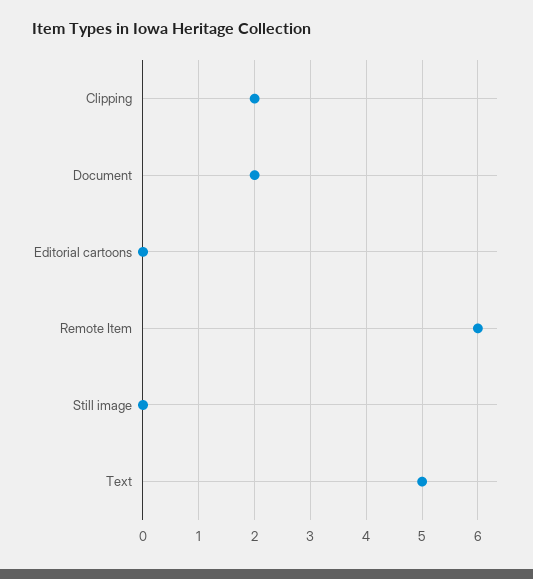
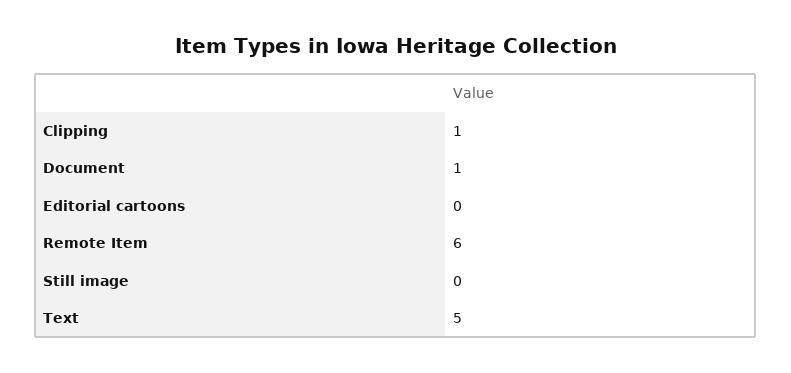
Clipping: 2 -> 1
Document: 2 -> 1

